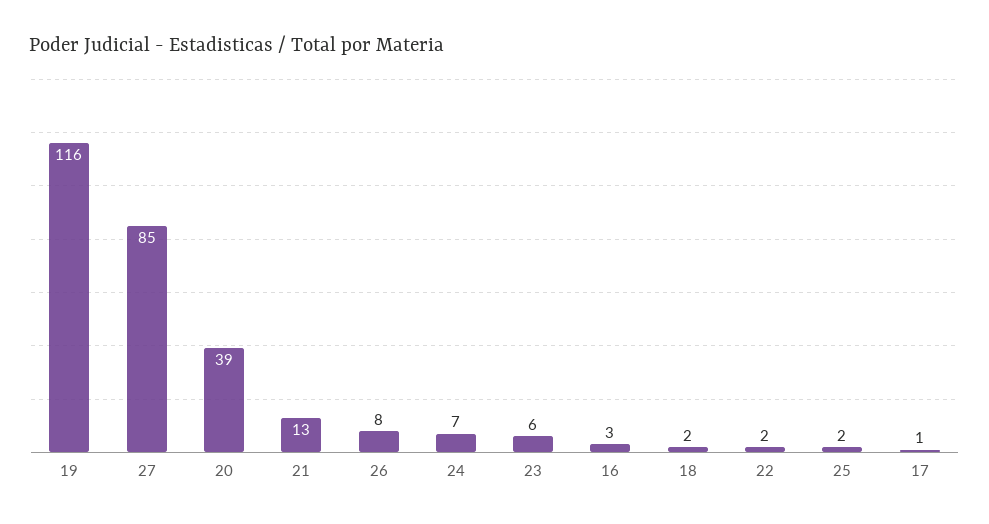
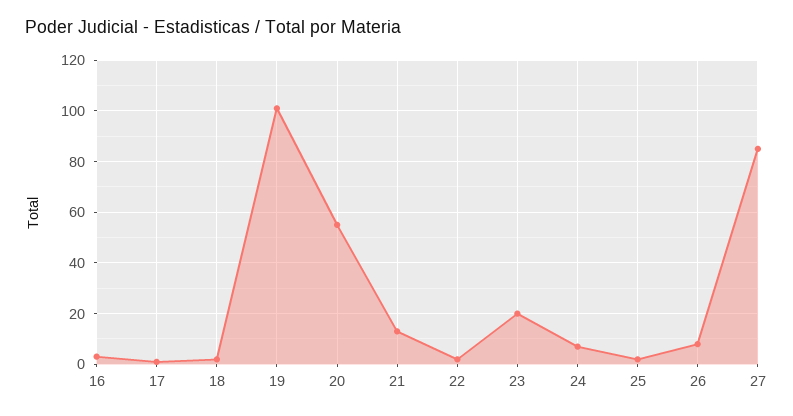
19: 116 -> 100
20: 39 -> 55
23: 6 -> 20

